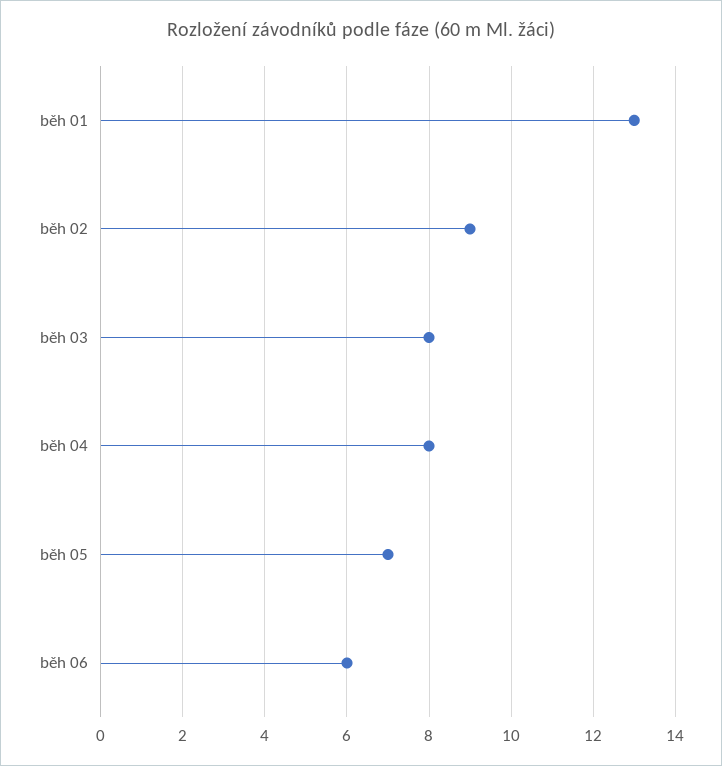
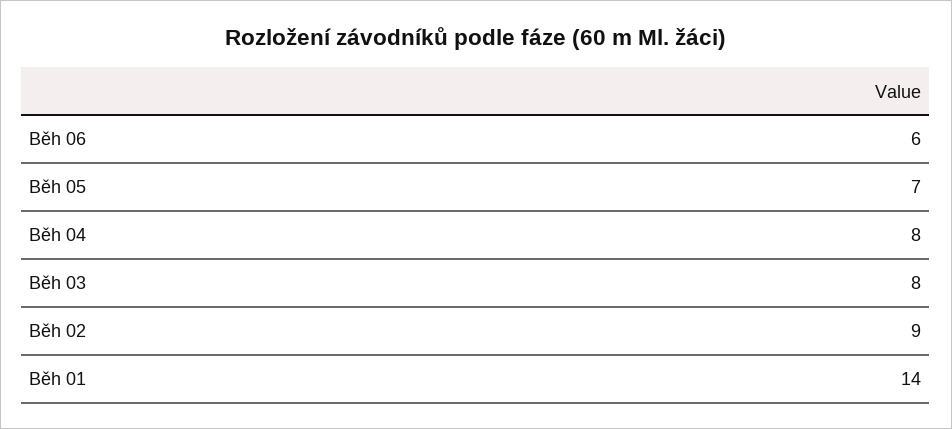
běh 01: 13 -> 14

